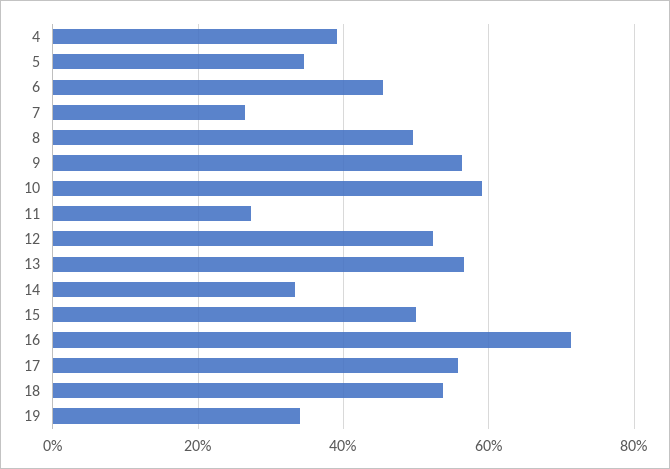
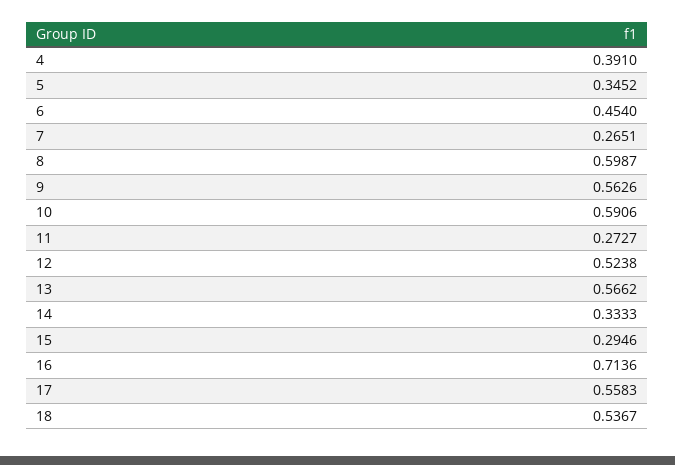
8: 0.5 -> 0.5987
15: 0.5 -> 0.2946
19: 0.34 -> none

